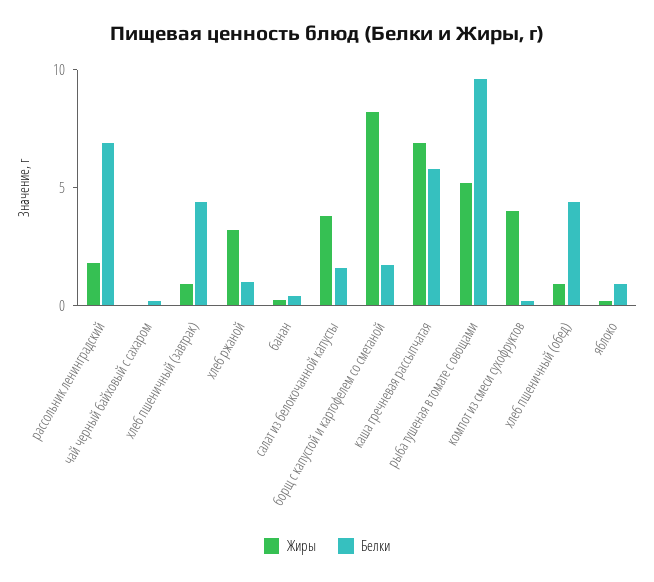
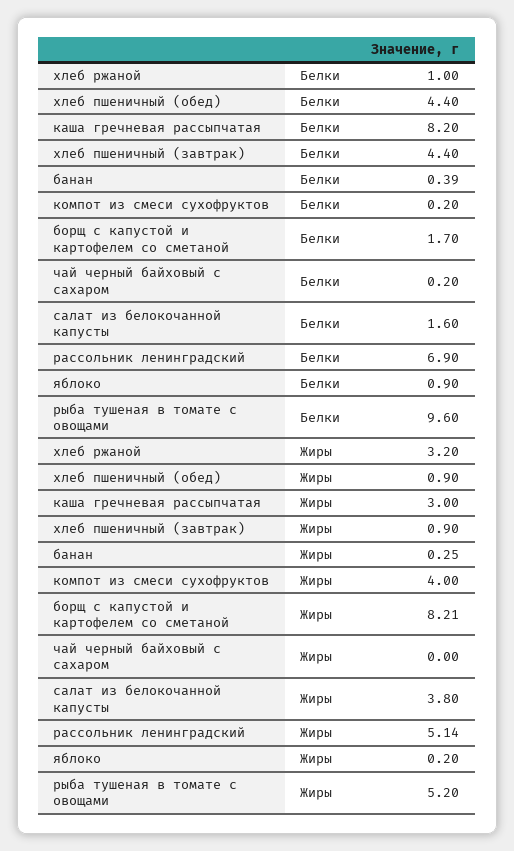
Жиры, рассольник ленинградский: 2 -> 5.14
Жиры, каша гречневая рассыпчатая: 7 -> 3
Белки, каша гречневая рассыпчатая: 6 -> 8.2

